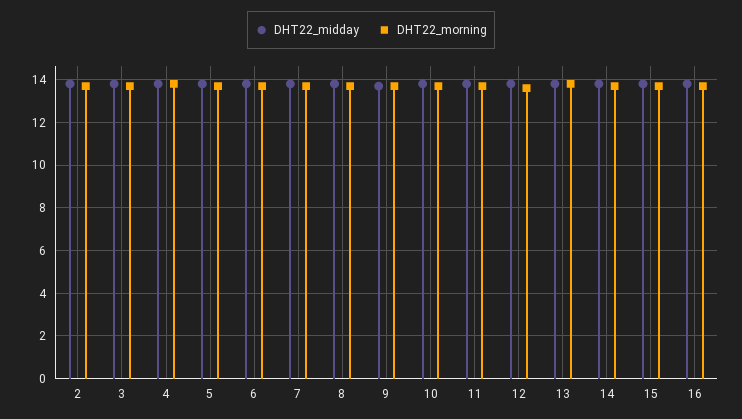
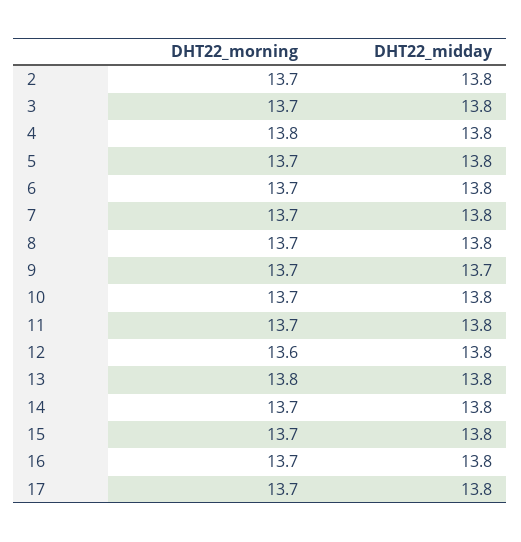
DHT22_morning, 17: none -> 13.7
DHT22_midday, 17: none -> 13.8

